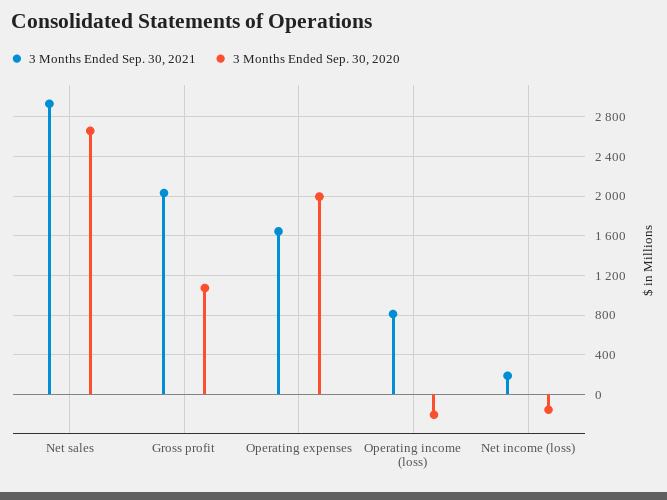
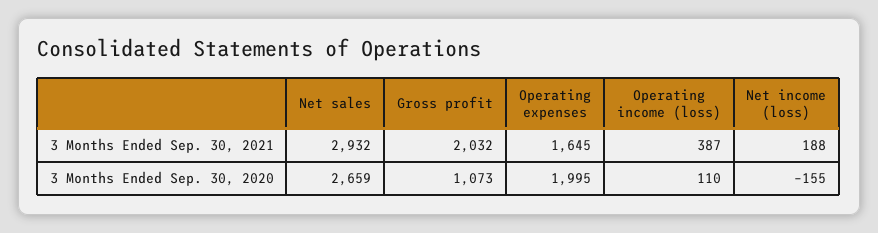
3 Months Ended Sep. 30, 2021, Operating income (loss): 800 -> 387
3 Months Ended Sep. 30, 2020, Operating income (loss): -200 -> 110

